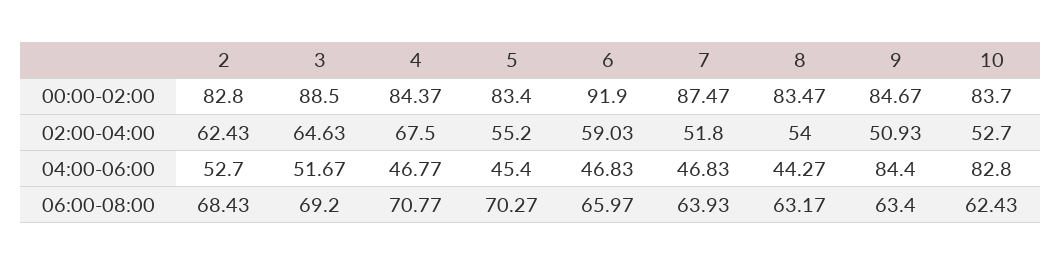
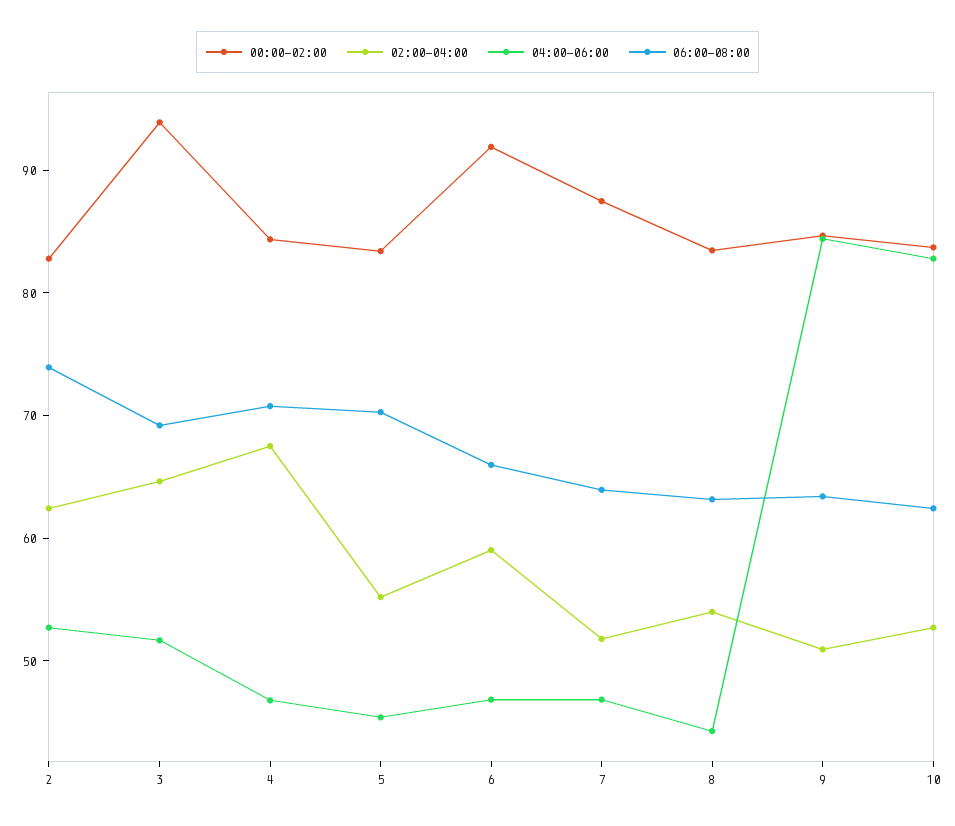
00:00-02:00, 3: 88.5 -> 94
06:00-08:00, 2: 68.43 -> 74

